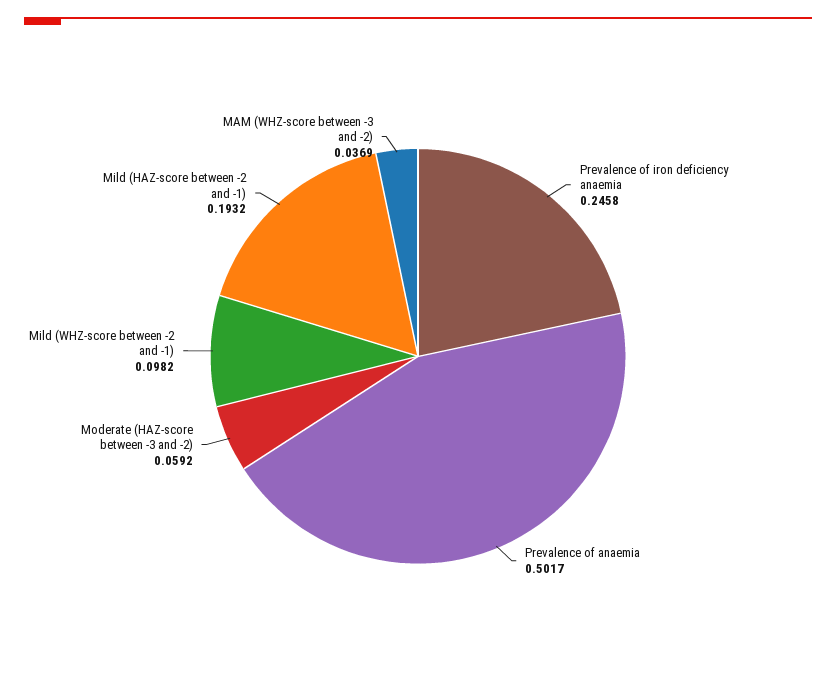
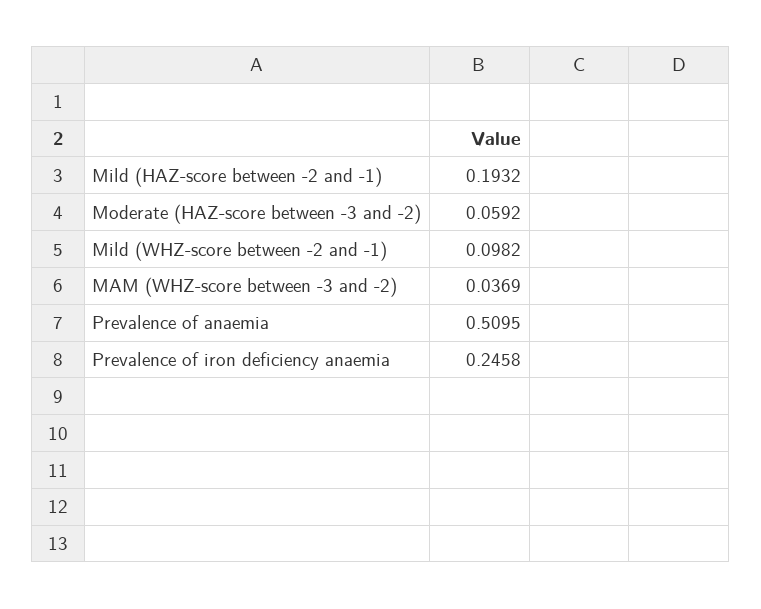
Prevalence of anaemia: 0.5017 -> 0.5095

